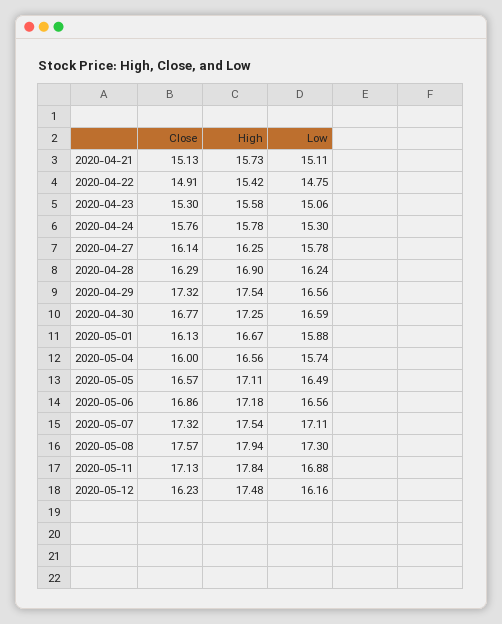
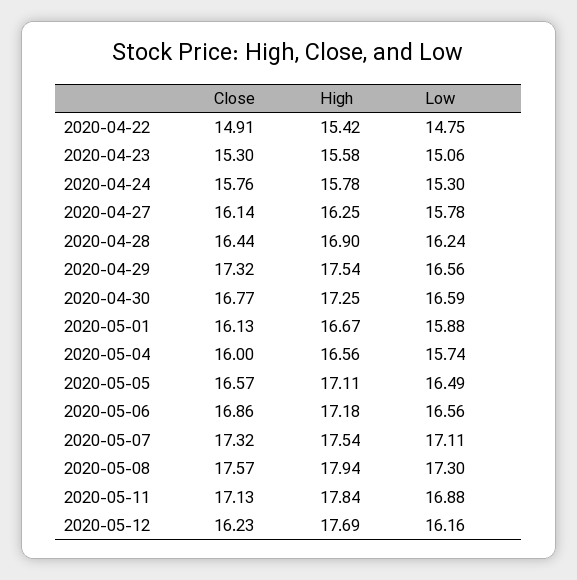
Close, 2020-04-21: 15.13 -> none
High, 2020-04-21: 15.73 -> none
Low, 2020-04-21: 15.11 -> none
Close, 2020-04-28: 16.29 -> 16.44
High, 2020-05-12: 17.48 -> 17.69

